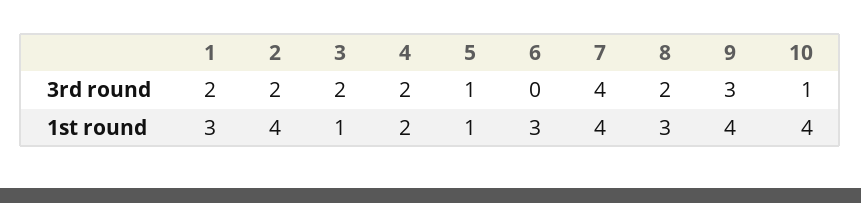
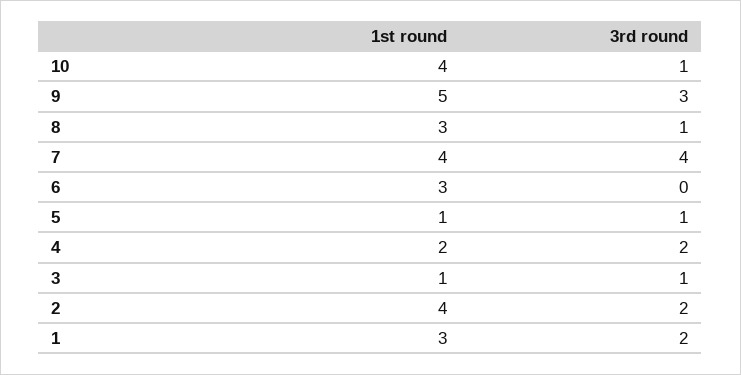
3, 3rd round: 2 -> 1
8, 3rd round: 2 -> 1
9, 1st round: 4 -> 5

